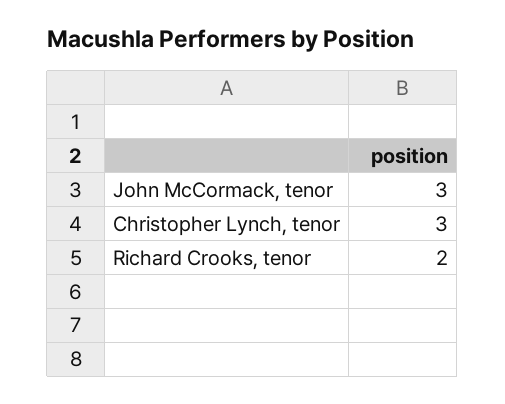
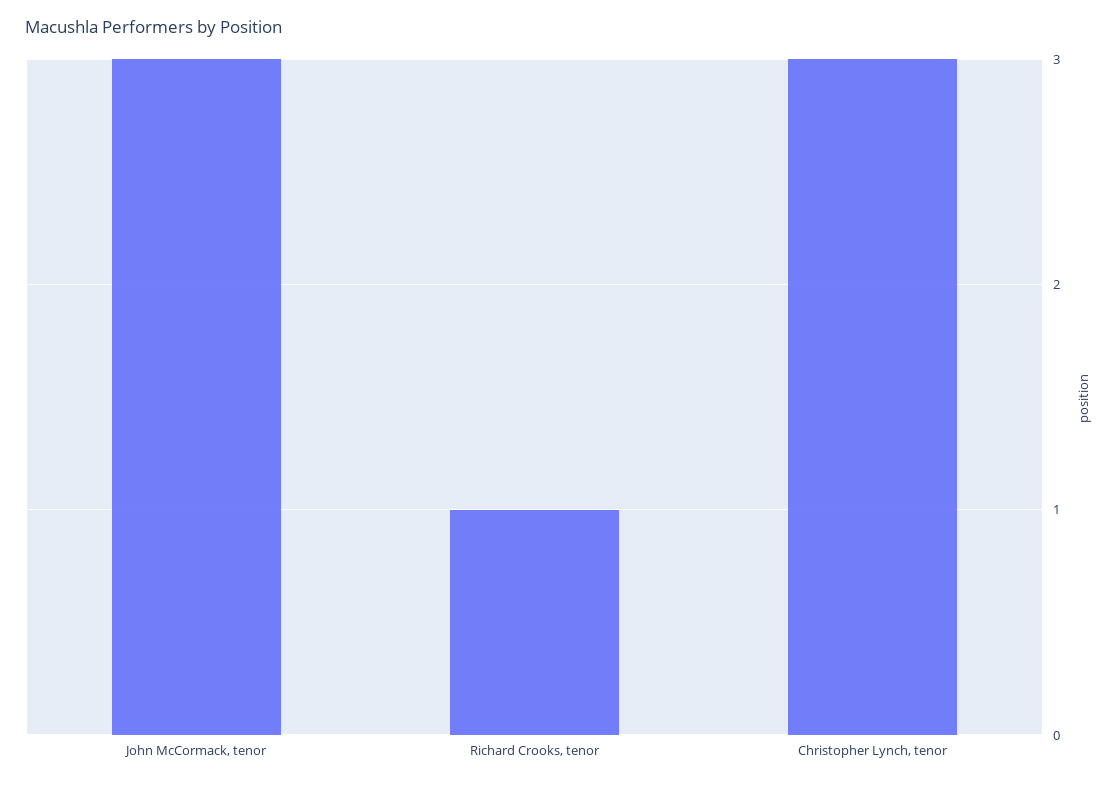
Richard Crooks, tenor: 2 -> 1

